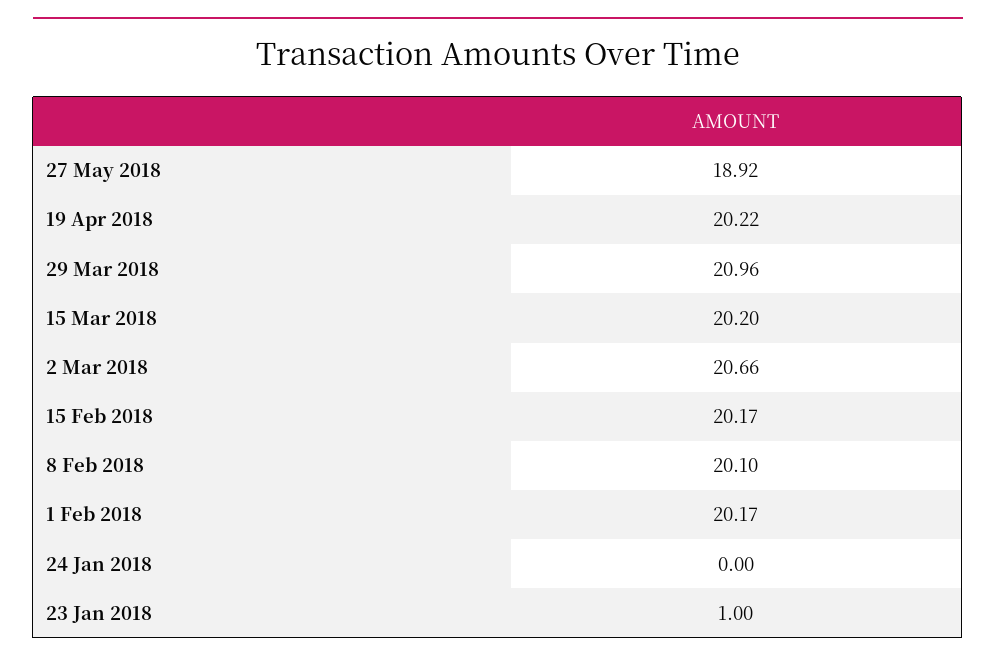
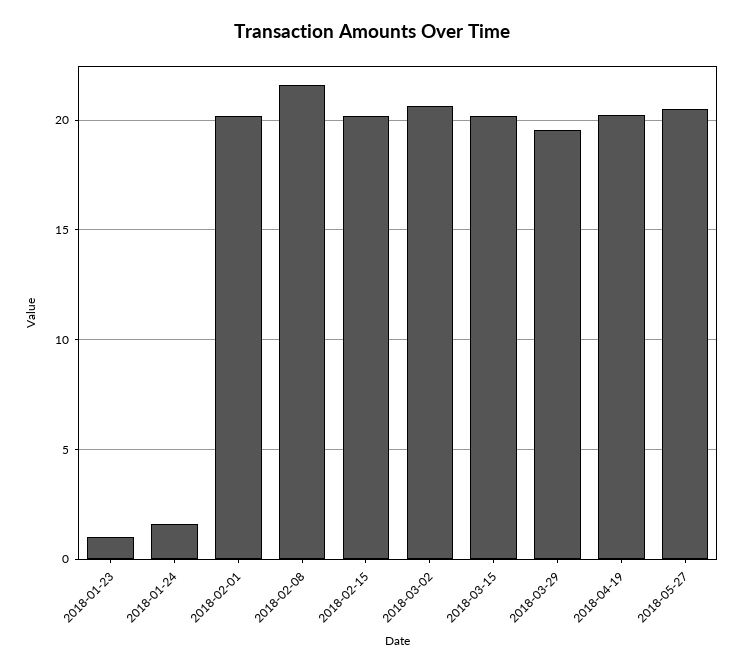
27 May 2018: 18.92 -> 20.5
29 Mar 2018: 20.96 -> 19.5
8 Feb 2018: 20.1 -> 21.5
24 Jan 2018: 0 -> 1.5

